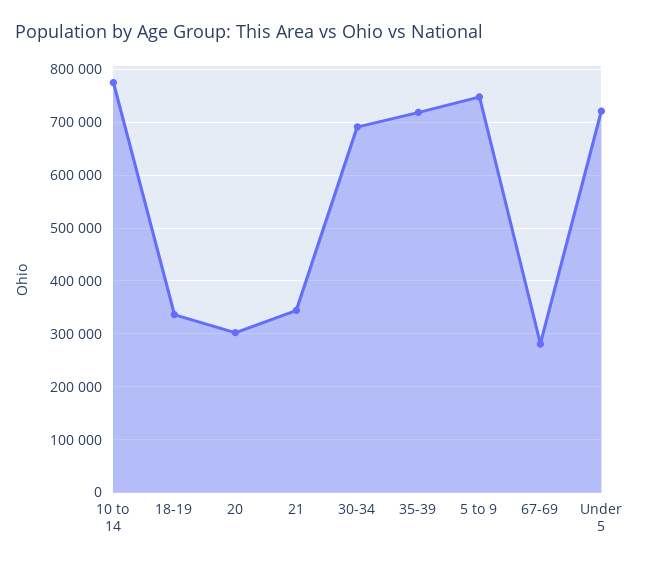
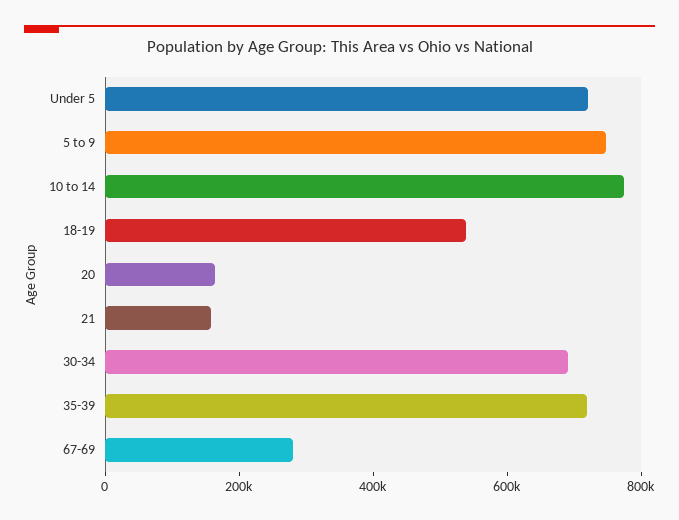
18-19: 340000 -> 550000
20: 300000 -> 150000
21: 340000 -> 150000

